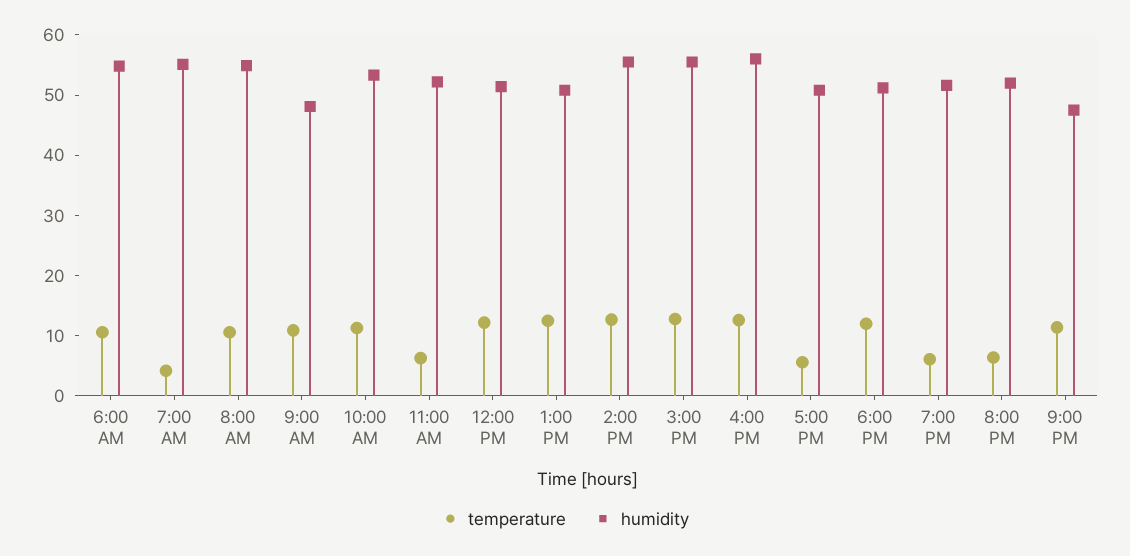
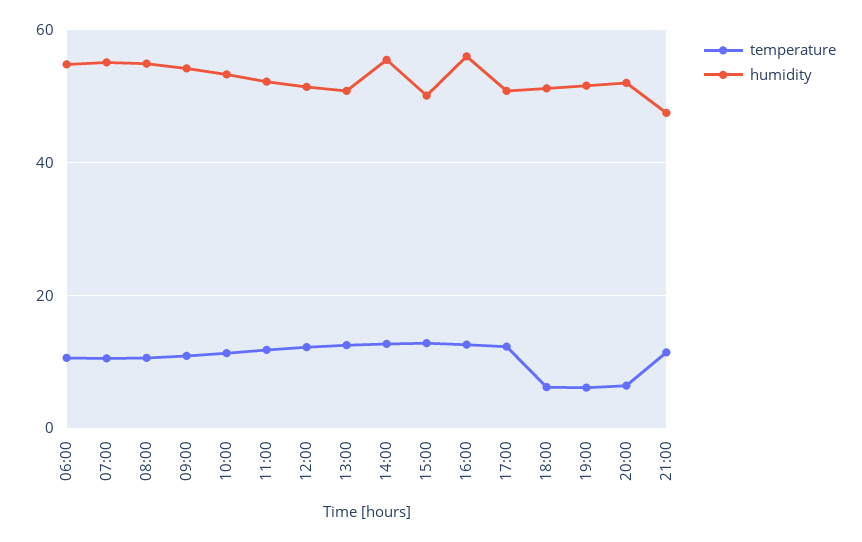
temperature, 7:00 AM: 4 -> 10
humidity, 9:00 AM: 48 -> 54
temperature, 11:00 AM: 6 -> 12
humidity, 3:00 PM: 56 -> 50
temperature, 5:00 PM: 6 -> 12
temperature, 6:00 PM: 12 -> 6

